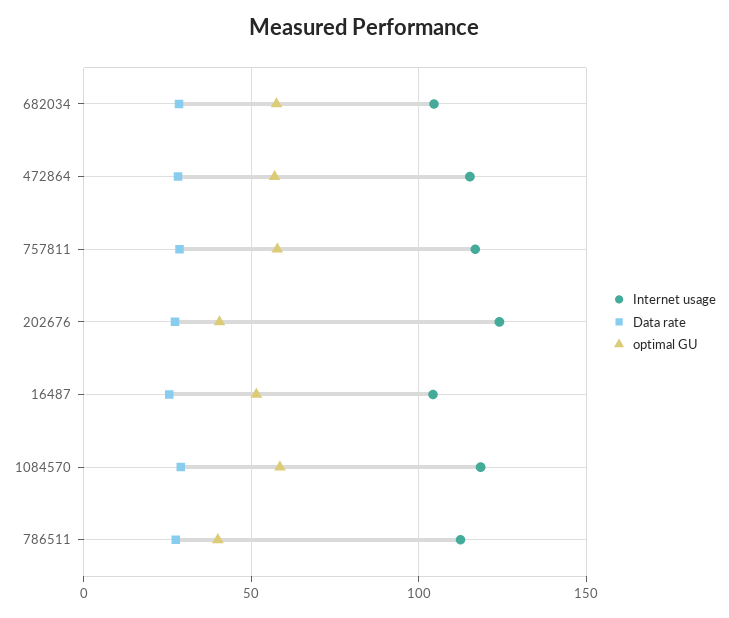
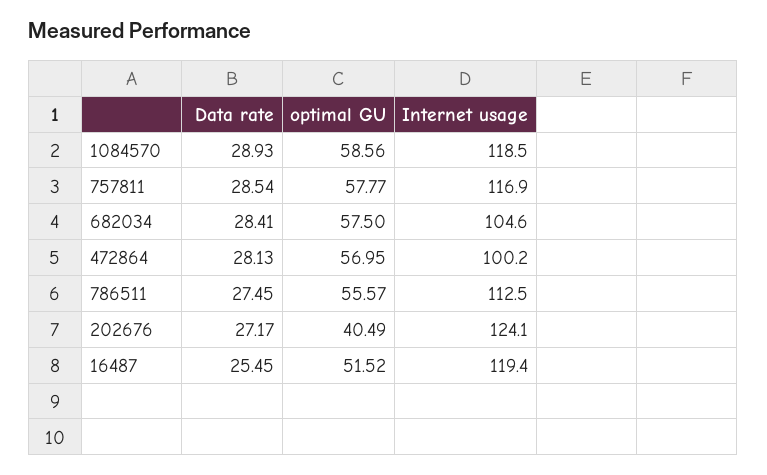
Internet usage, 472864: 115 -> 100.2
Internet usage, 16487: 105 -> 119.4
optimal GU, 786511: 40 -> 55.57

